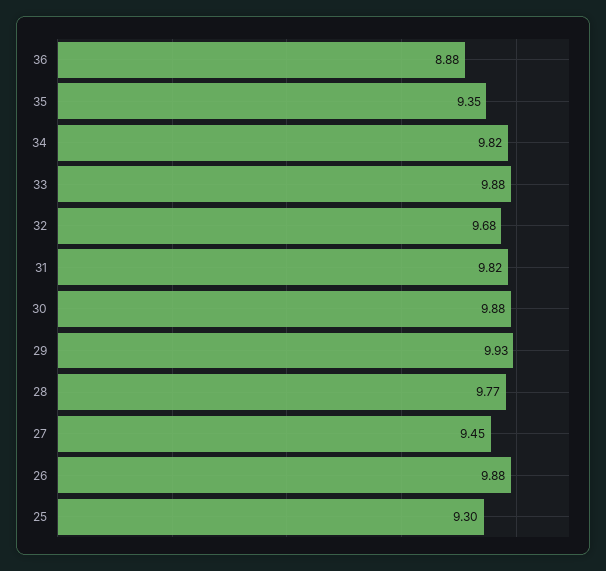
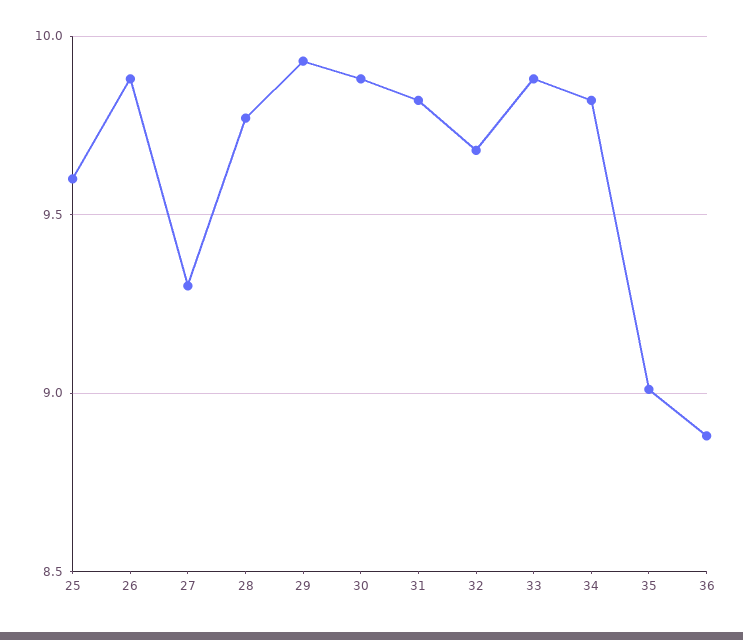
35: 9.35 -> 9
27: 9.45 -> 9.3
25: 9.3 -> 9.6

